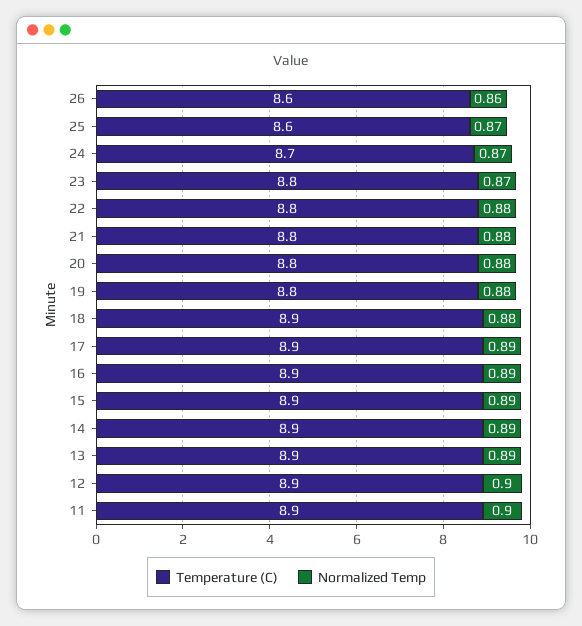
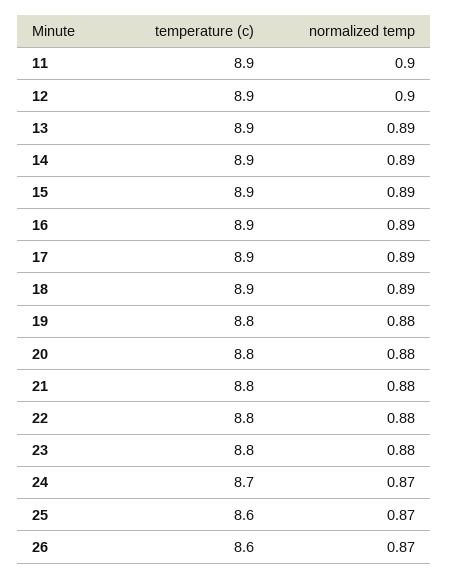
Normalized Temp, 26: 0.86 -> 0.87
Normalized Temp, 23: 0.87 -> 0.88
Normalized Temp, 18: 0.88 -> 0.89

